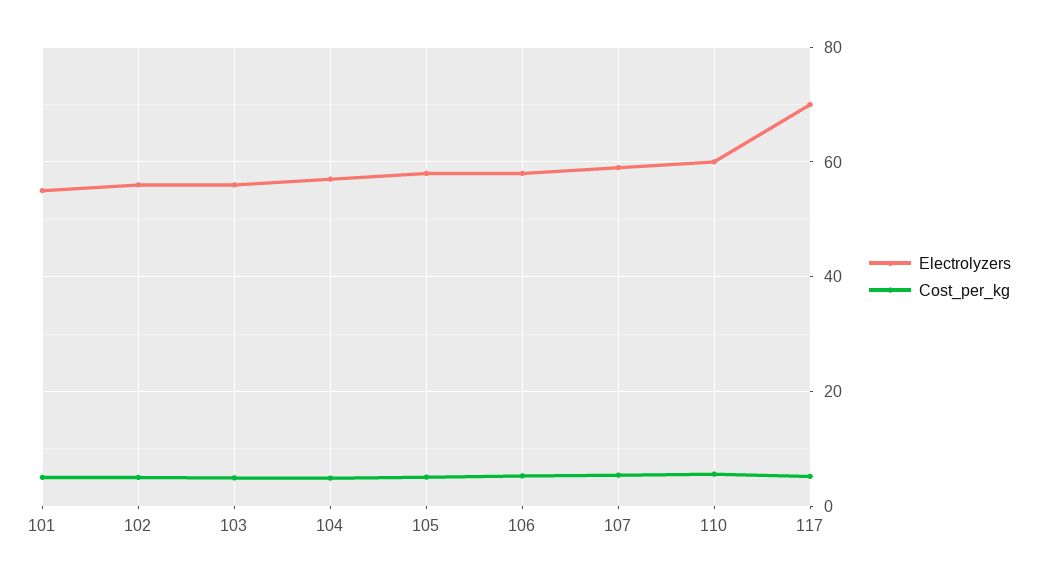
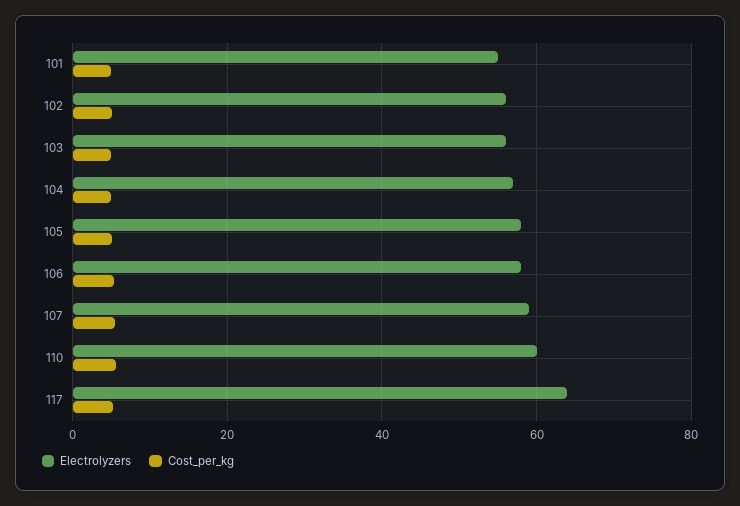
Electrolyzers, 117: 70 -> 64

